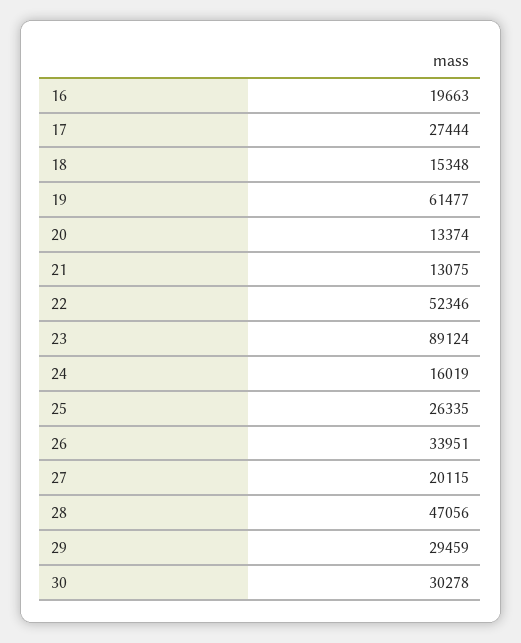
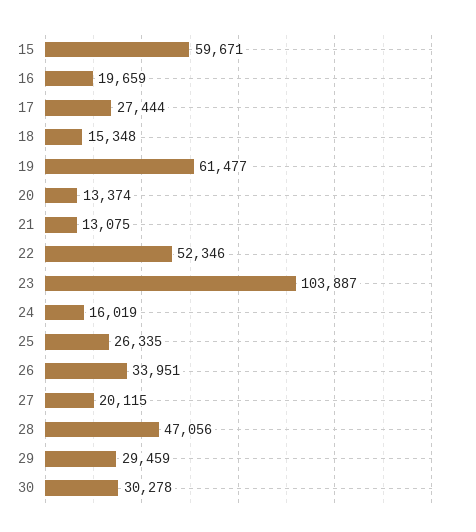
16: 19663 -> 19659
23: 89124 -> 103887
15: none -> 59671

